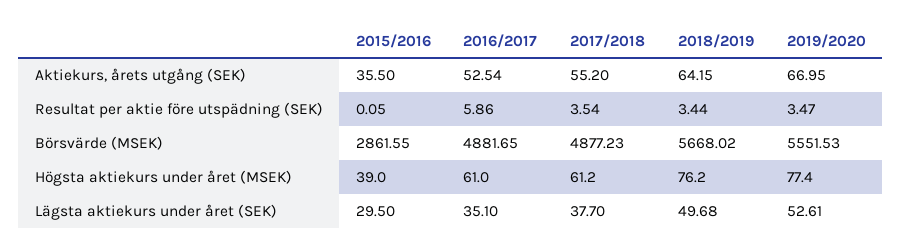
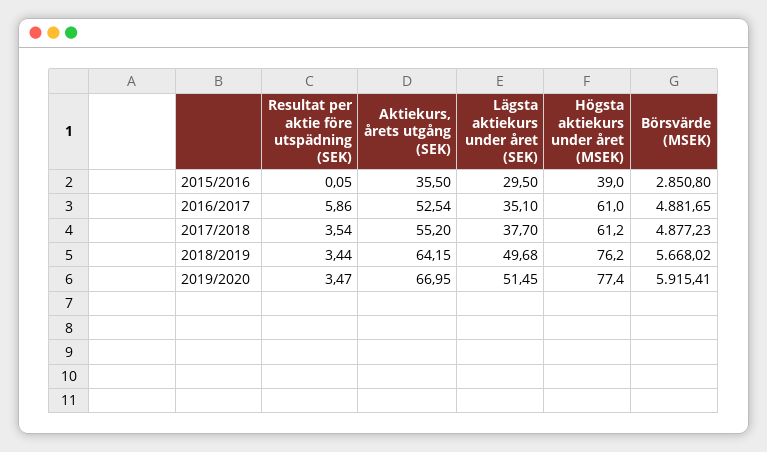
2015/2016, Börsvärde (MSEK): 2861.55 -> 2850.8
2019/2020, Börsvärde (MSEK): 5551.53 -> 5915.41
2019/2020, Lägsta aktiekurs under året (SEK): 52.61 -> 51.45

